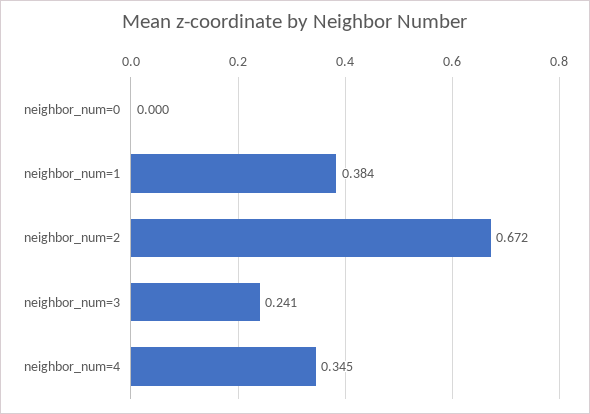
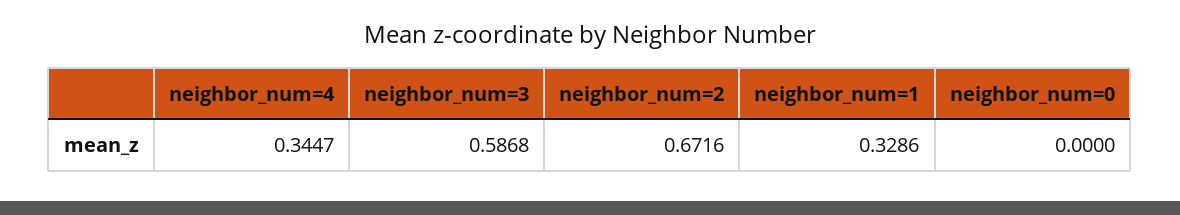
neighbor_num=1: 0.384 -> 0.3286
neighbor_num=3: 0.241 -> 0.5868

